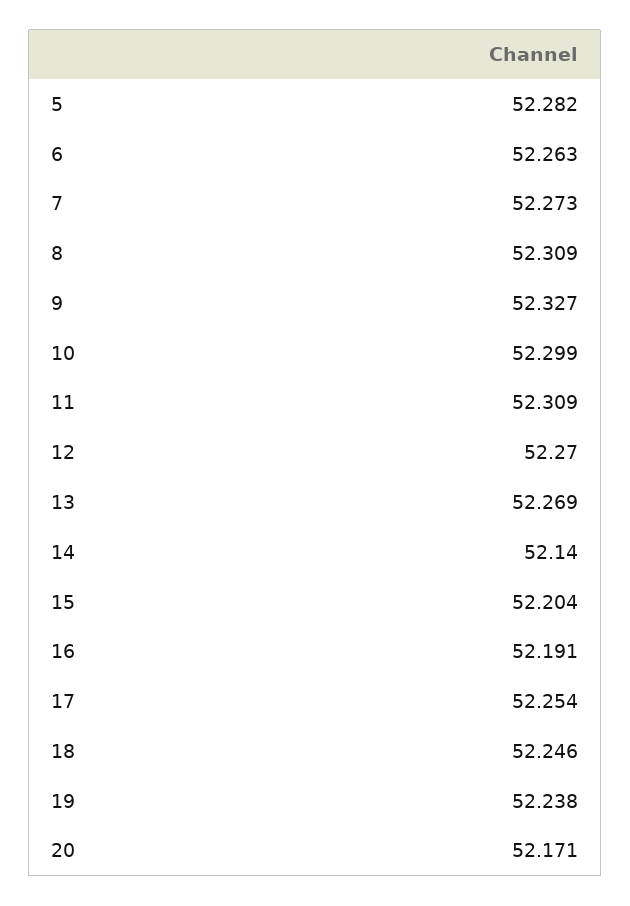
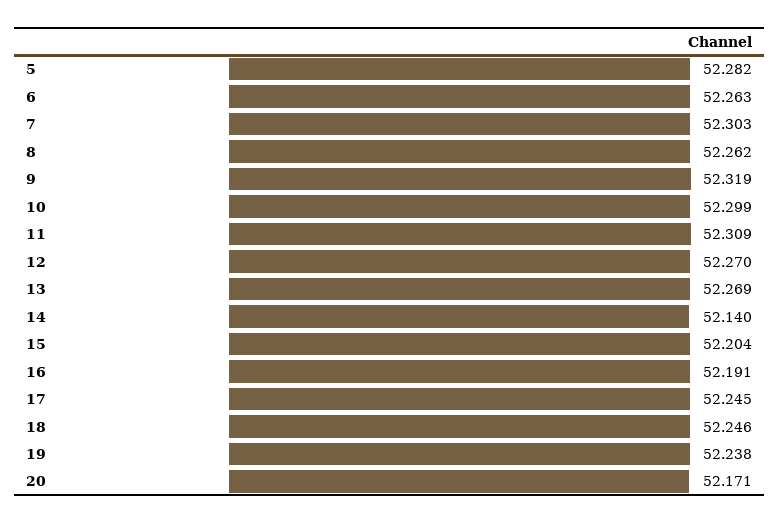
7: 52.273 -> 52.303
8: 52.309 -> 52.262
9: 52.327 -> 52.319
17: 52.254 -> 52.245

